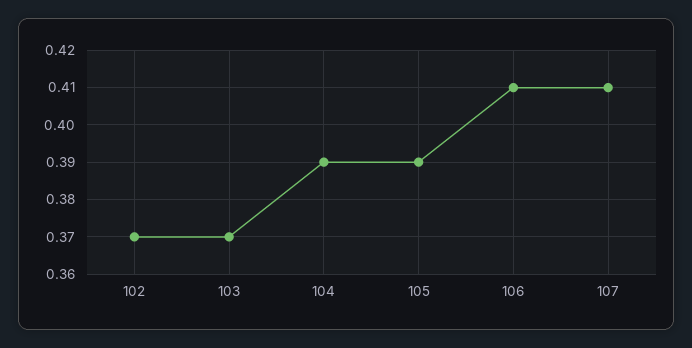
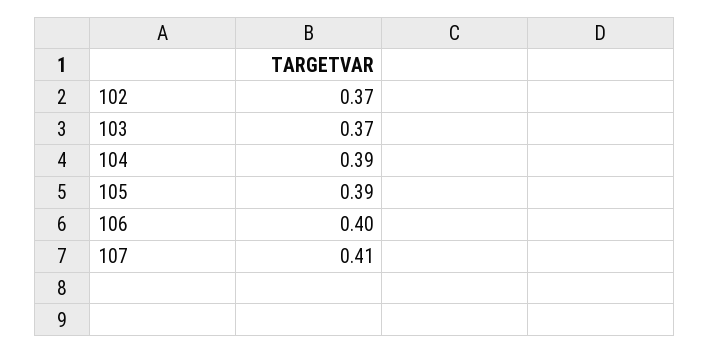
106: 0.41 -> 0.4

